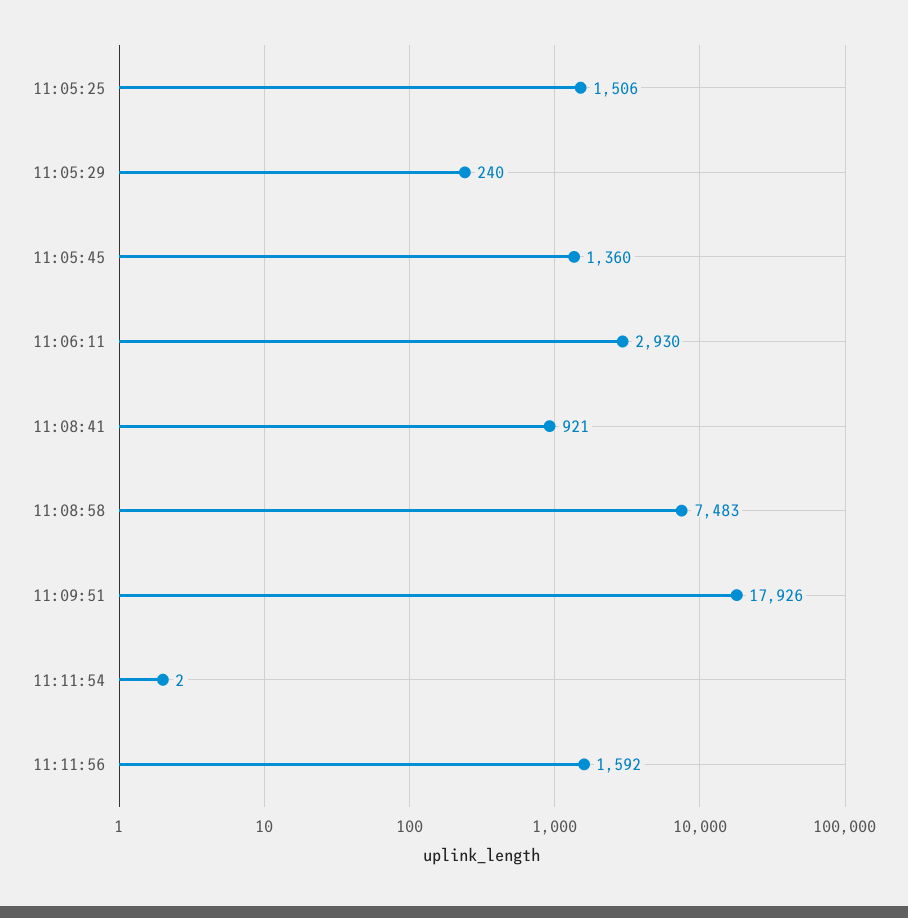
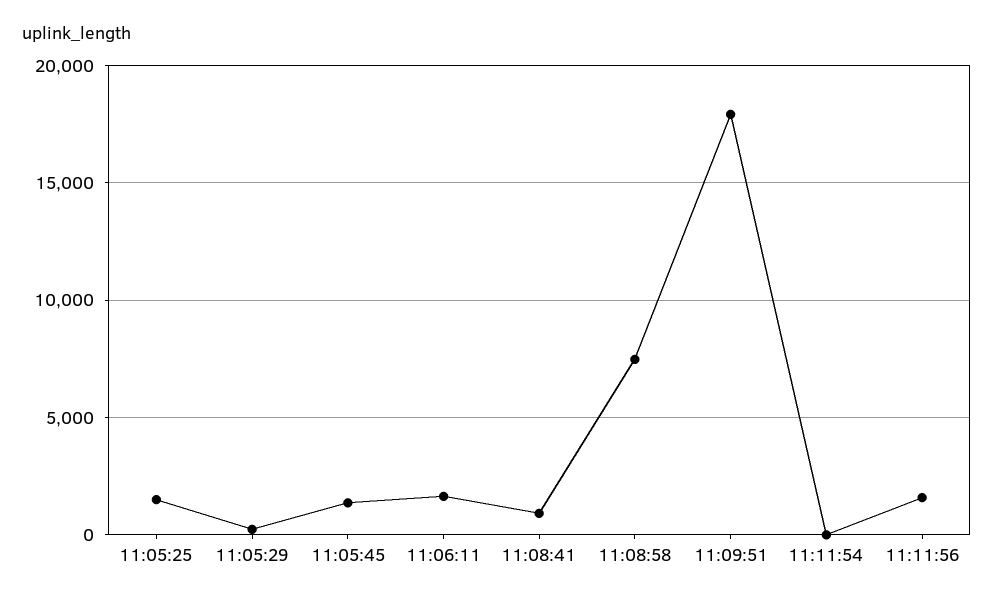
11:06:11: 2930 -> 1500

